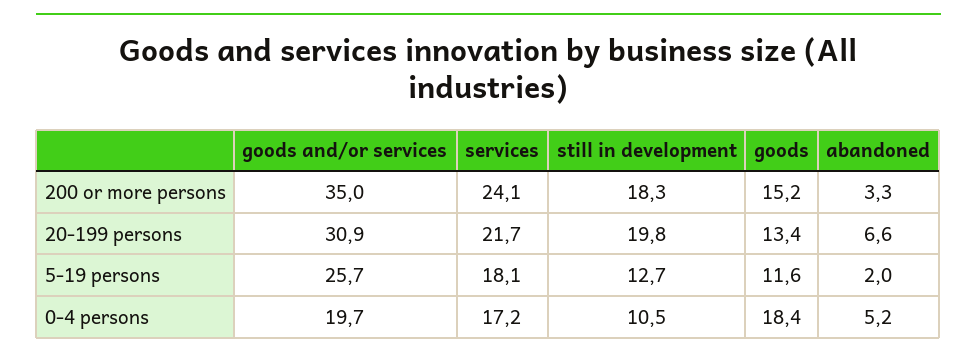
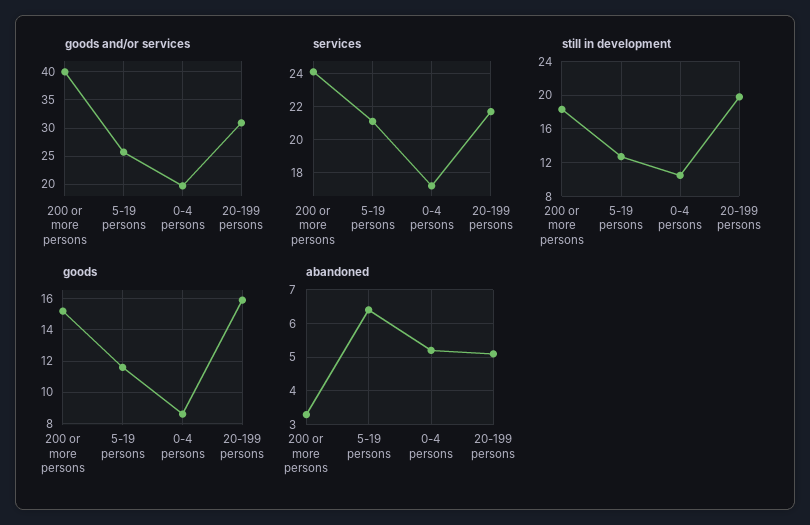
goods and/or services, 200 or more persons: 35 -> 40
goods, 20-199 persons: 13.4 -> 16
abandoned, 20-199 persons: 6.6 -> 5
services, 5-19 persons: 18.1 -> 21
abandoned, 5-19 persons: 2 -> 6.5
goods, 0-4 persons: 18.4 -> 8.5

